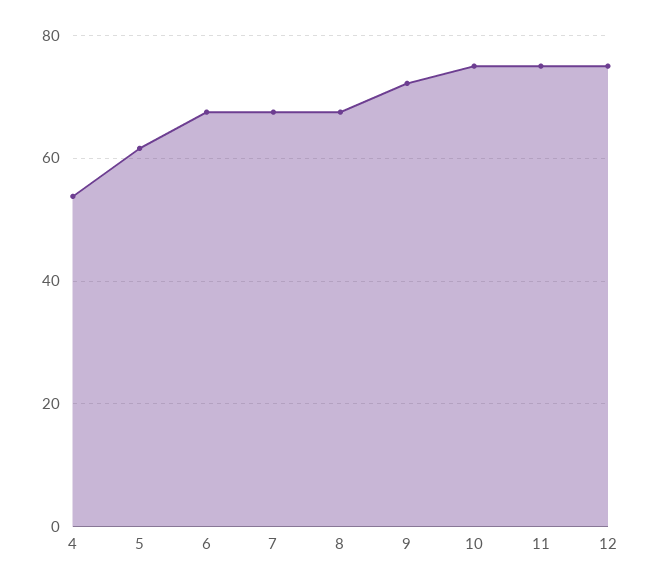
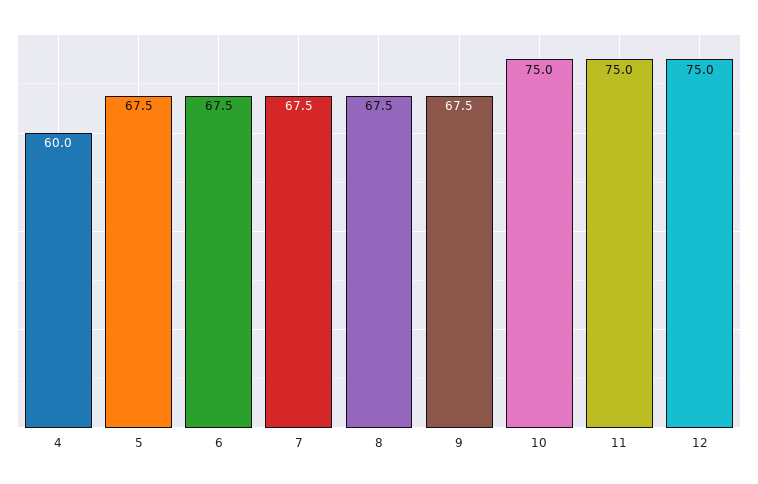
4: 54 -> 60
5: 62 -> 67.5
9: 72 -> 67.5

